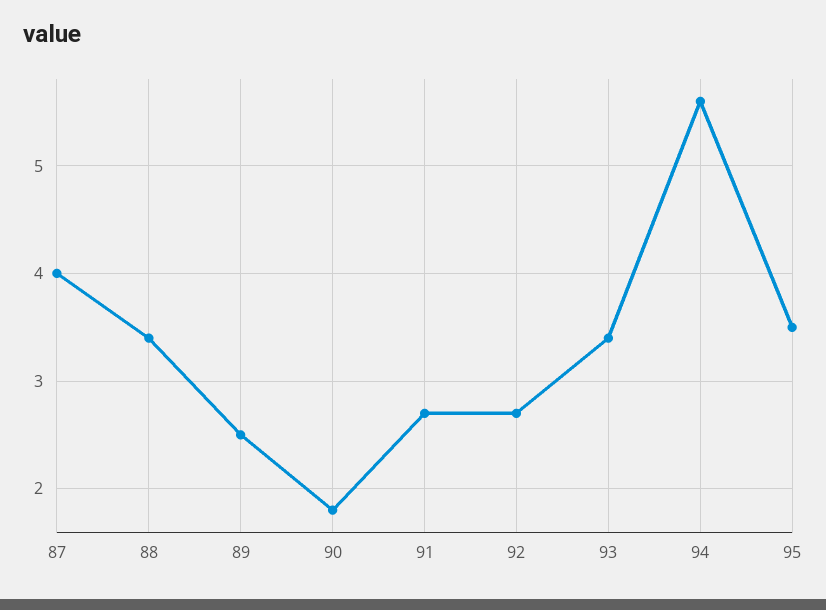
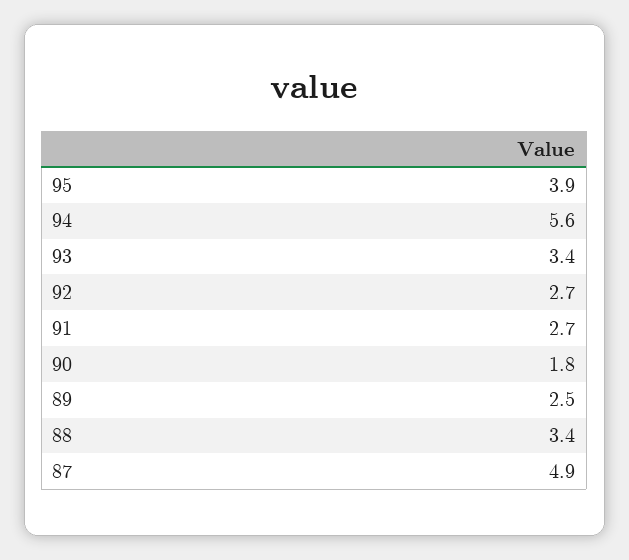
87: 4 -> 4.9
95: 3.5 -> 3.9

